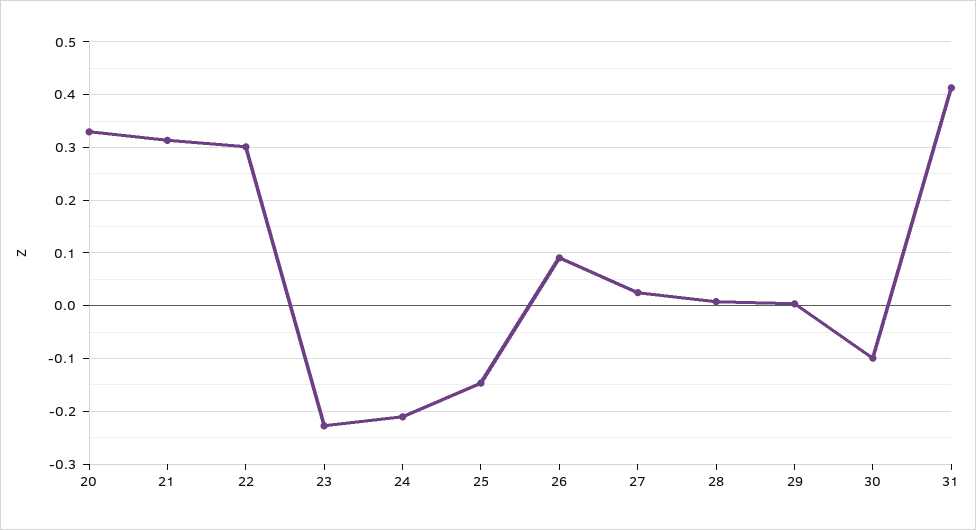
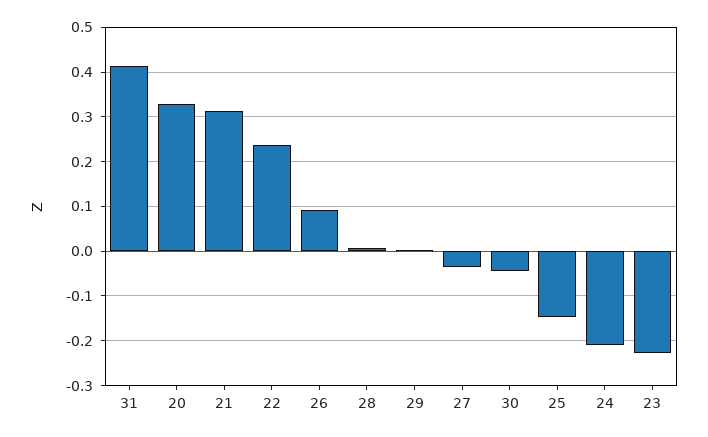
22: 0.3 -> 0.24
27: 0.02 -> -0.04
30: -0.1 -> -0.04

